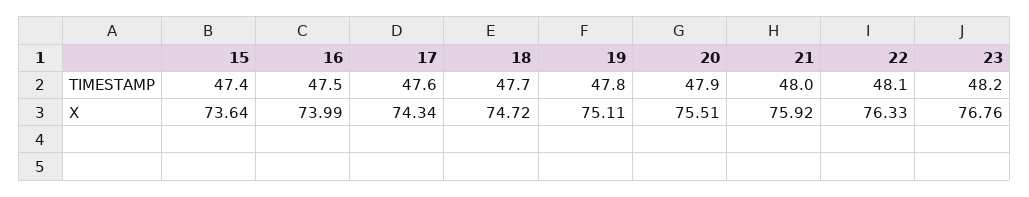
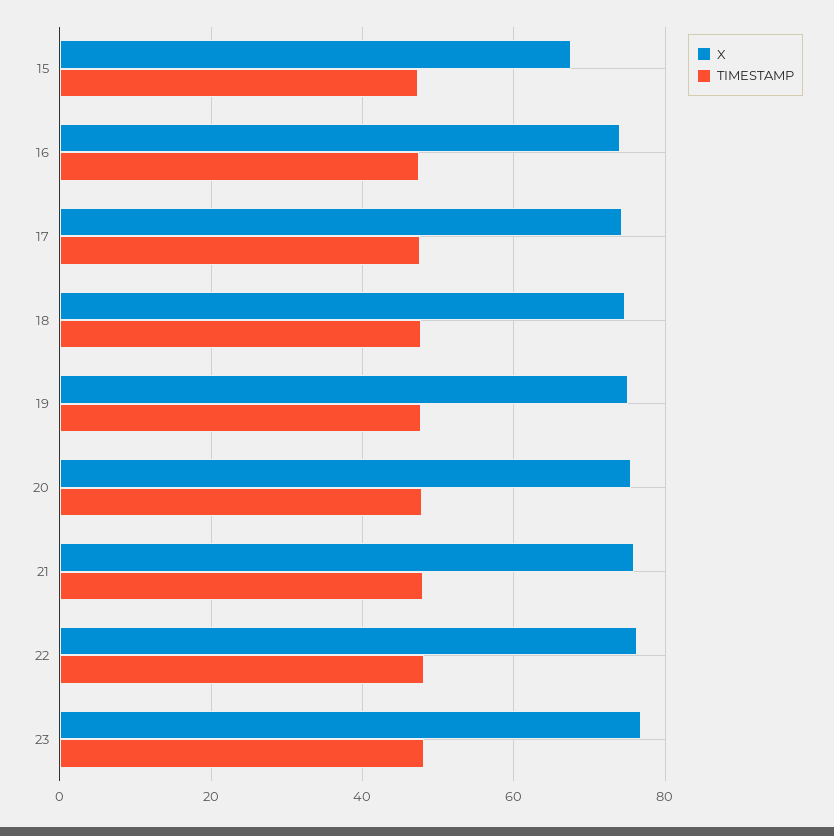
X, 15: 73.64 -> 68

